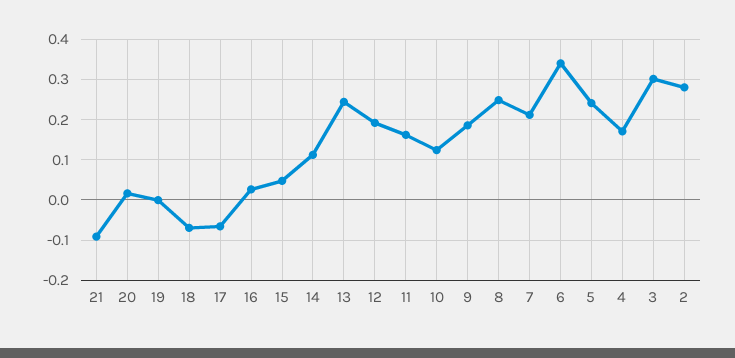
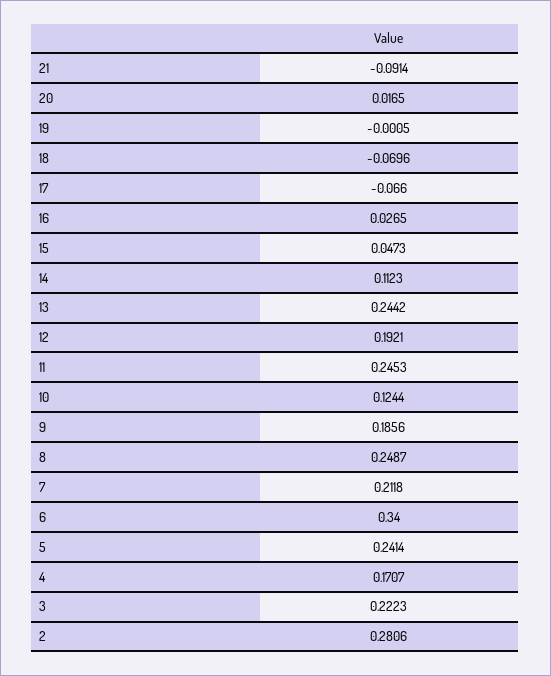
11: 0.16 -> 0.2453
3: 0.3 -> 0.2223

